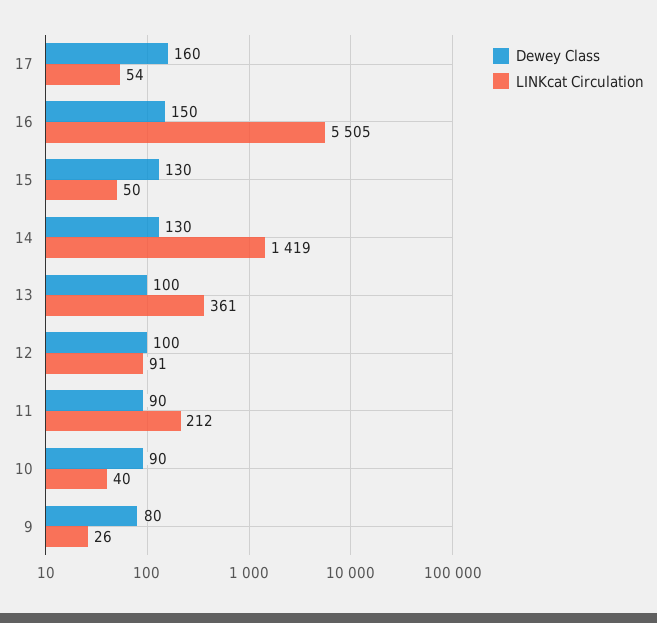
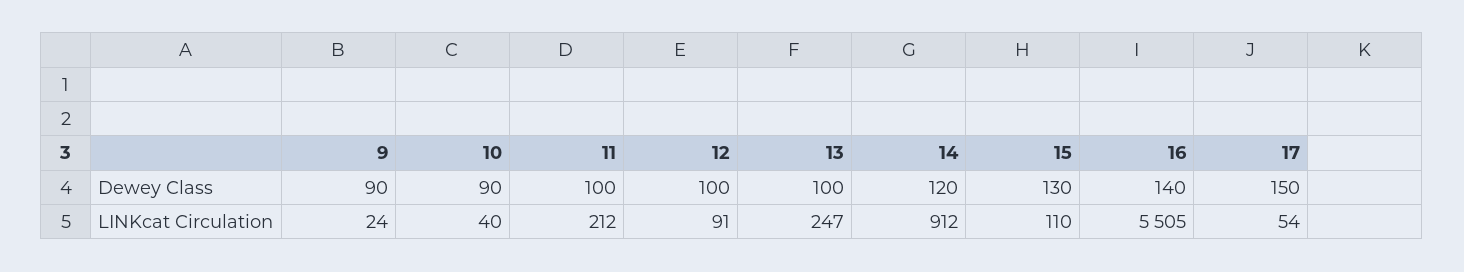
Dewey Class, 17: 160 -> 150
Dewey Class, 16: 150 -> 140
LINKcat Circulation, 15: 50 -> 110
Dewey Class, 14: 130 -> 120
LINKcat Circulation, 14: 1419 -> 912
LINKcat Circulation, 13: 361 -> 247
Dewey Class, 11: 90 -> 100
Dewey Class, 9: 80 -> 90
LINKcat Circulation, 9: 26 -> 24

